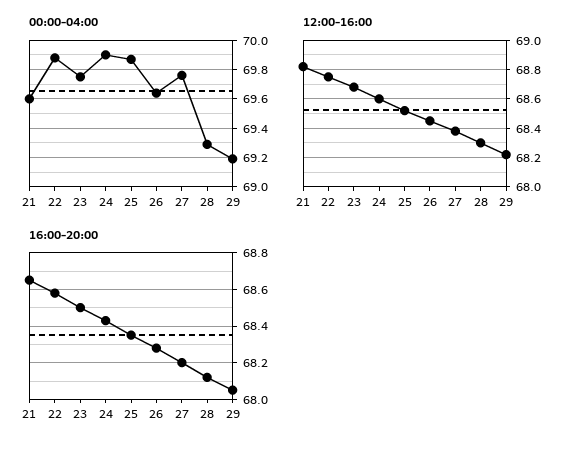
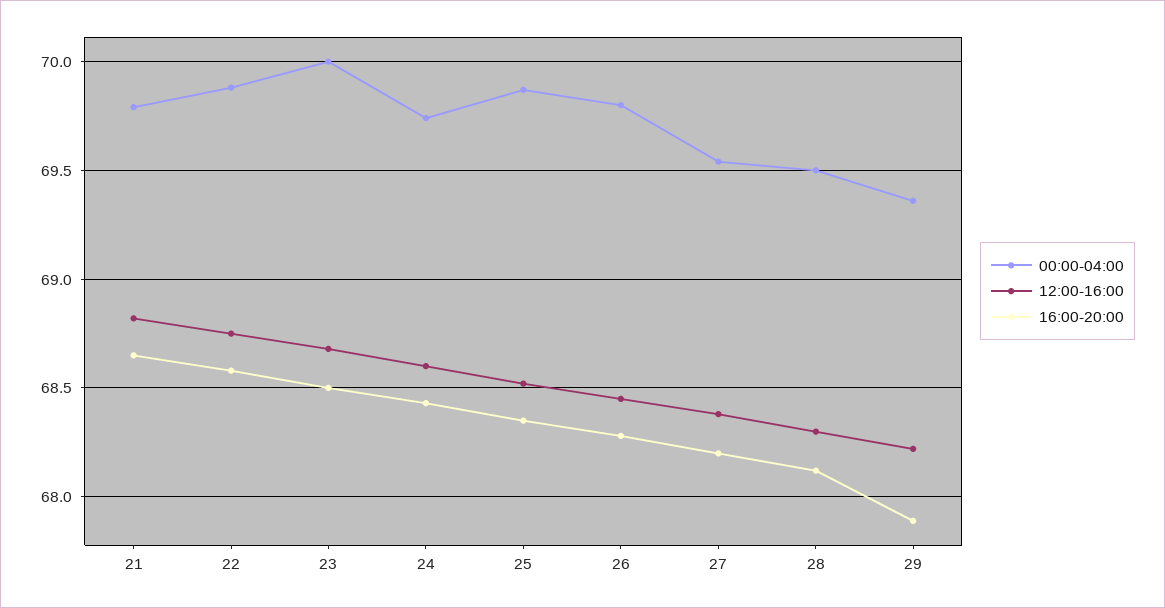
00:00-04:00, 21: 69.6 -> 69.8
00:00-04:00, 23: 69.75 -> 70
00:00-04:00, 24: 69.9 -> 69.75
00:00-04:00, 26: 69.65 -> 69.8
00:00-04:00, 27: 69.75 -> 69.55
00:00-04:00, 28: 69.3 -> 69.5
00:00-04:00, 29: 69.2 -> 69.35
16:00-20:00, 29: 68.05 -> 67.9

